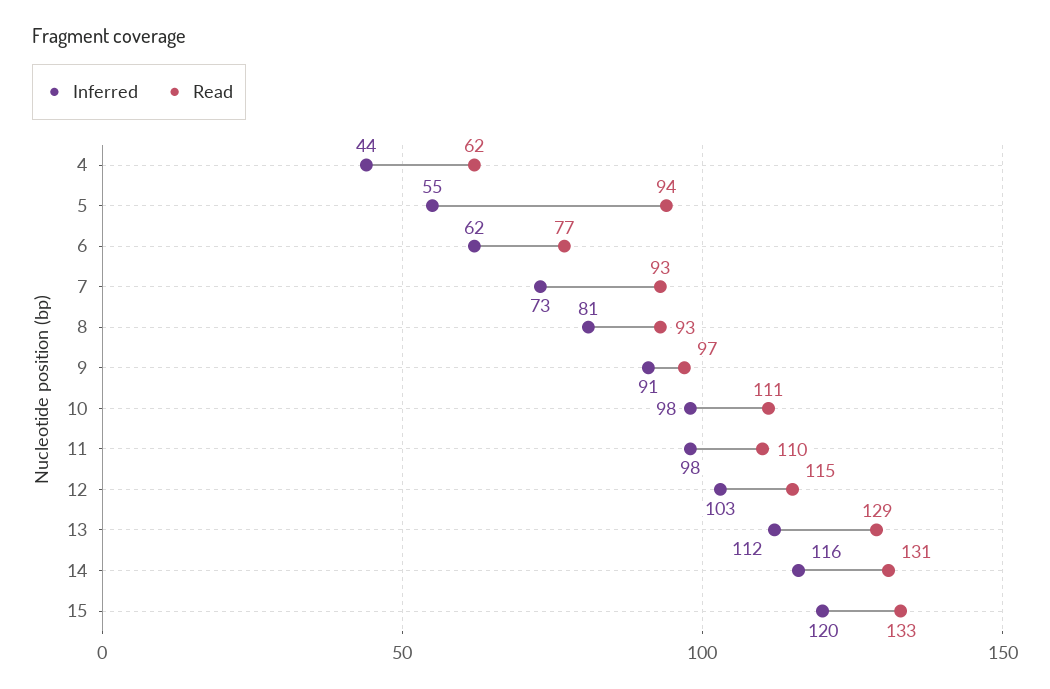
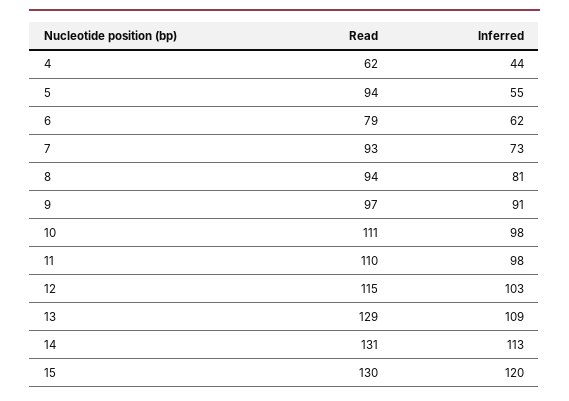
Read, 6: 77 -> 79
Read, 8: 93 -> 94
Inferred, 13: 112 -> 109
Inferred, 14: 116 -> 113
Read, 15: 133 -> 130

